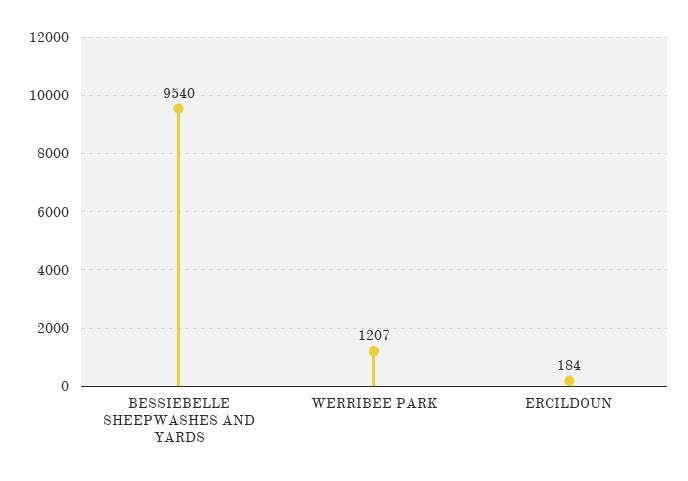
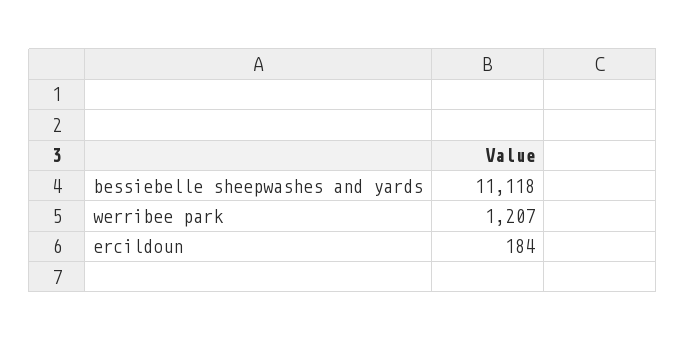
BESSIEBELLE SHEEPWASHES AND YARDS: 9540 -> 11118

